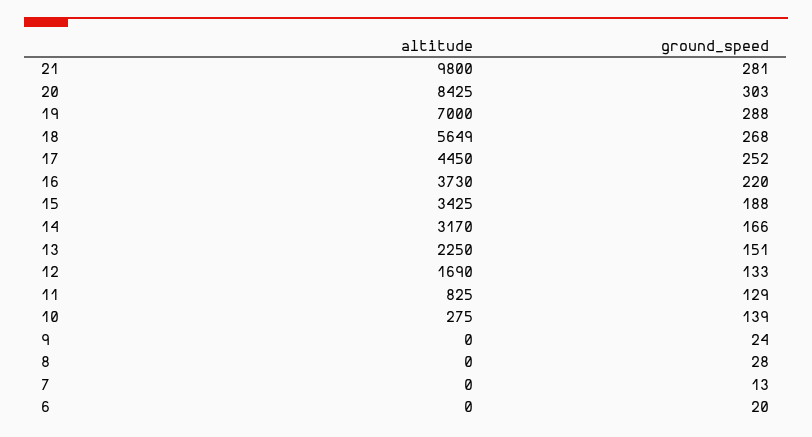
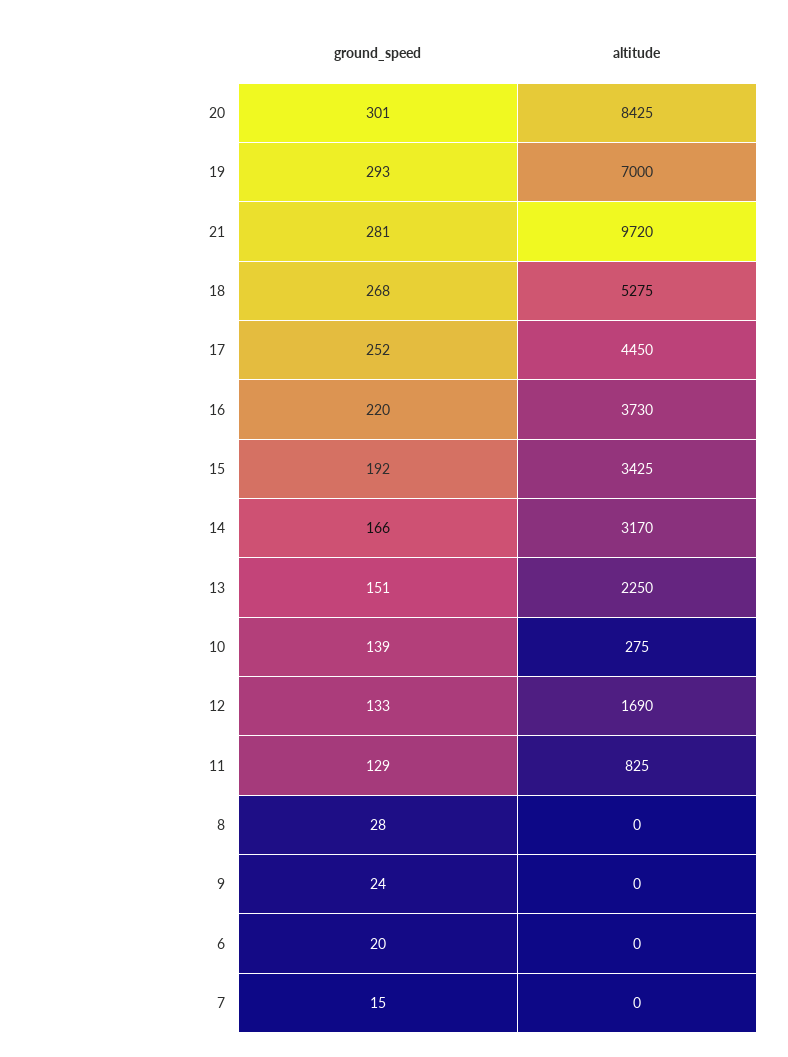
altitude, 21: 9800 -> 9720
ground_speed, 20: 303 -> 301
ground_speed, 19: 288 -> 293
altitude, 18: 5649 -> 5275
ground_speed, 15: 188 -> 192
ground_speed, 7: 13 -> 15

